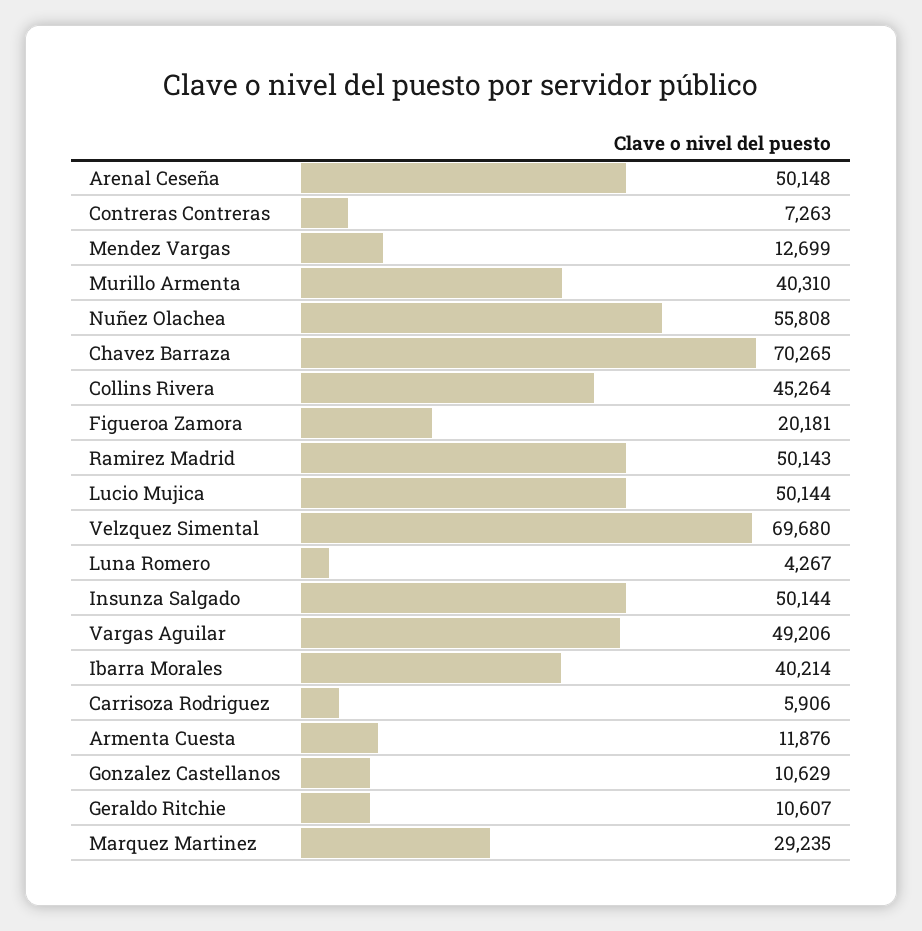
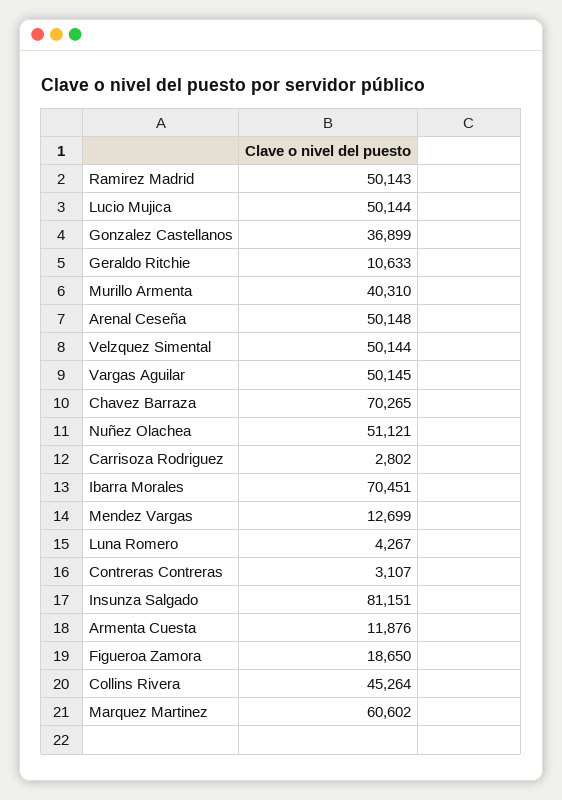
Contreras Contreras: 7263 -> 3107
Nuñez Olachea: 55808 -> 51121
Figueroa Zamora: 20181 -> 18650
Velzquez Simental: 69680 -> 50144
Insunza Salgado: 50144 -> 81151
Vargas Aguilar: 49206 -> 50145
Ibarra Morales: 40214 -> 70451
Carrisoza Rodriguez: 5906 -> 2802
Gonzalez Castellanos: 10629 -> 36899
Geraldo Ritchie: 10607 -> 10633
Marquez Martinez: 29235 -> 60602

